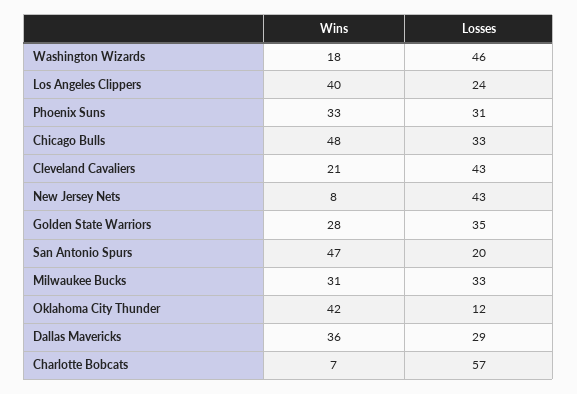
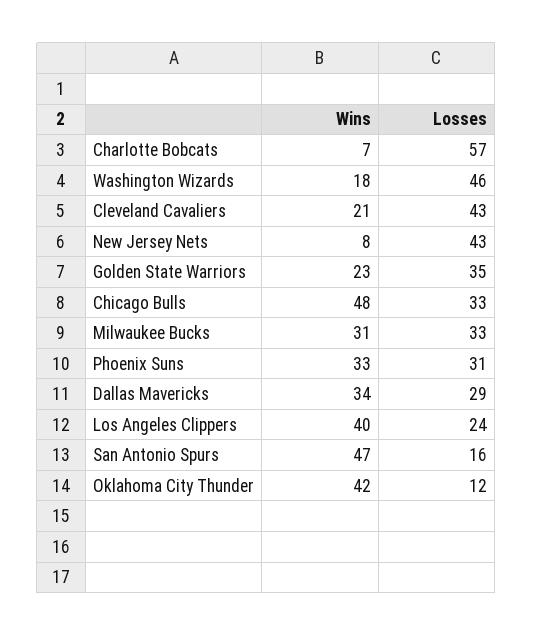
Wins, Golden State Warriors: 28 -> 23
Losses, San Antonio Spurs: 20 -> 16
Wins, Dallas Mavericks: 36 -> 34

